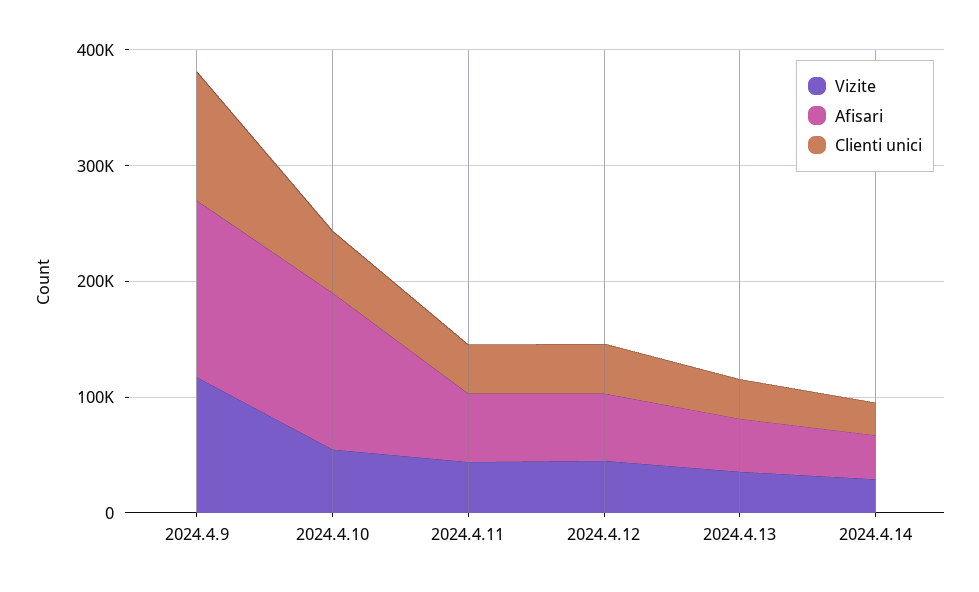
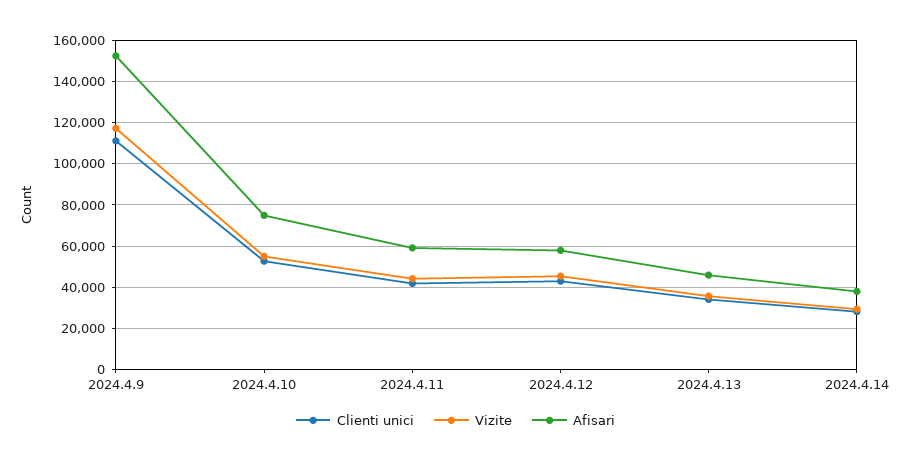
Afisari, 2024.4.10: 140000 -> 75000

